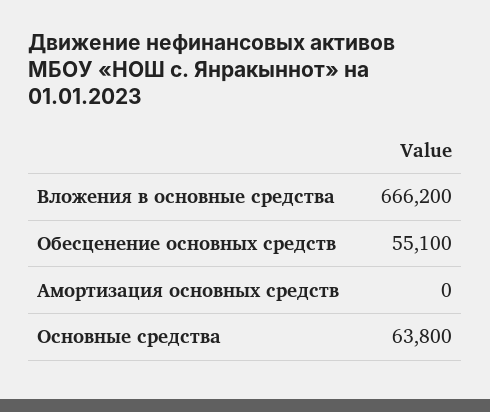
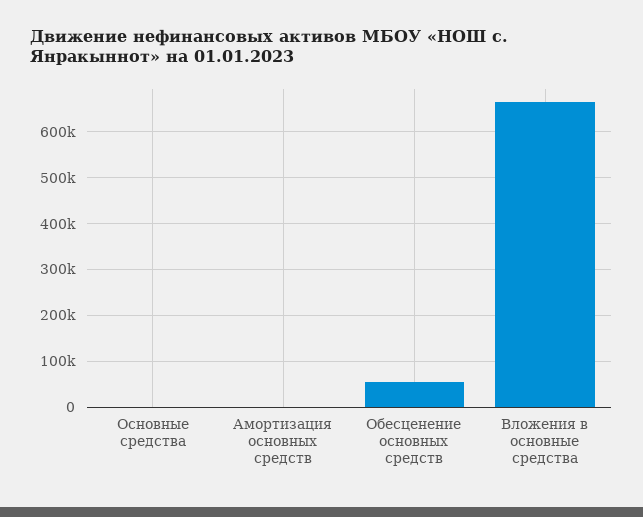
Основные средства: 63800 -> 0

